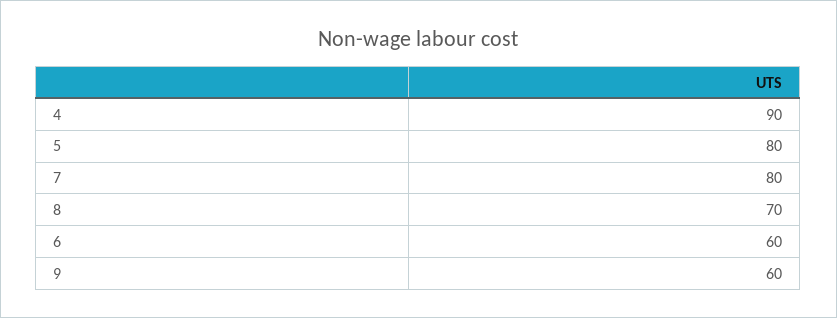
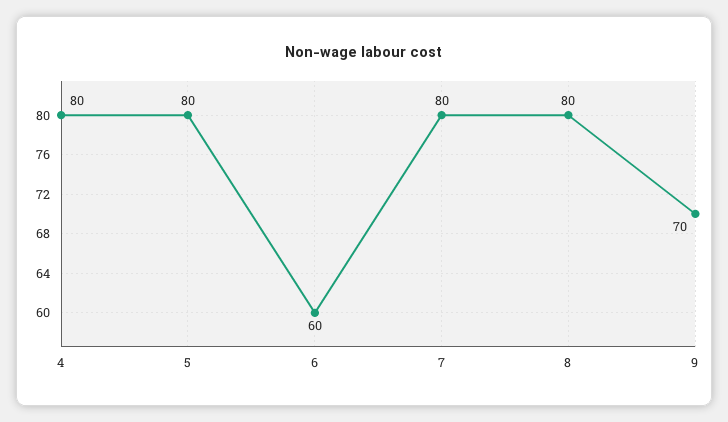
4: 90 -> 80
8: 70 -> 80
9: 60 -> 70

